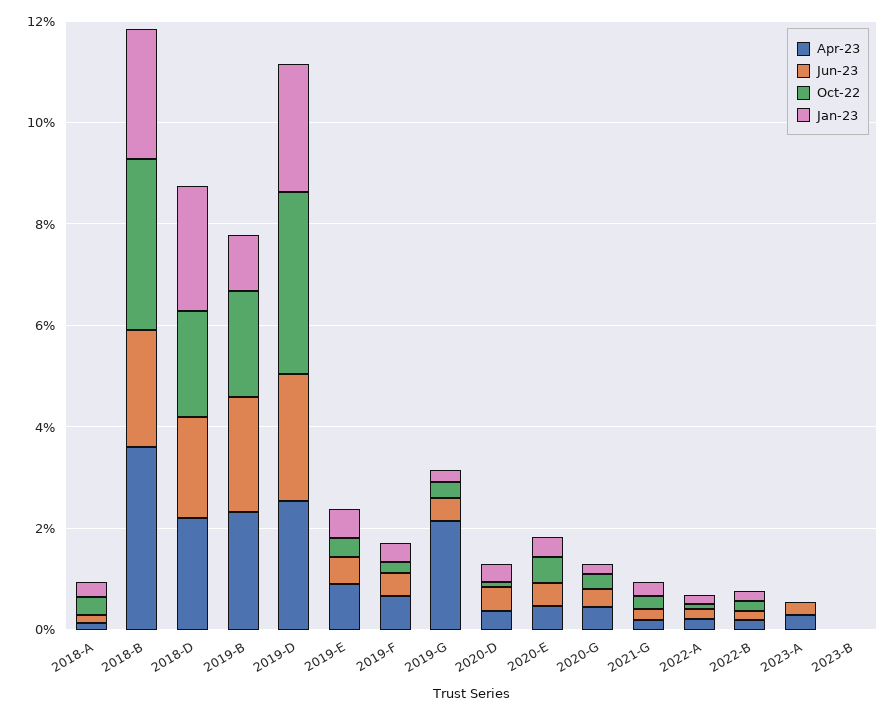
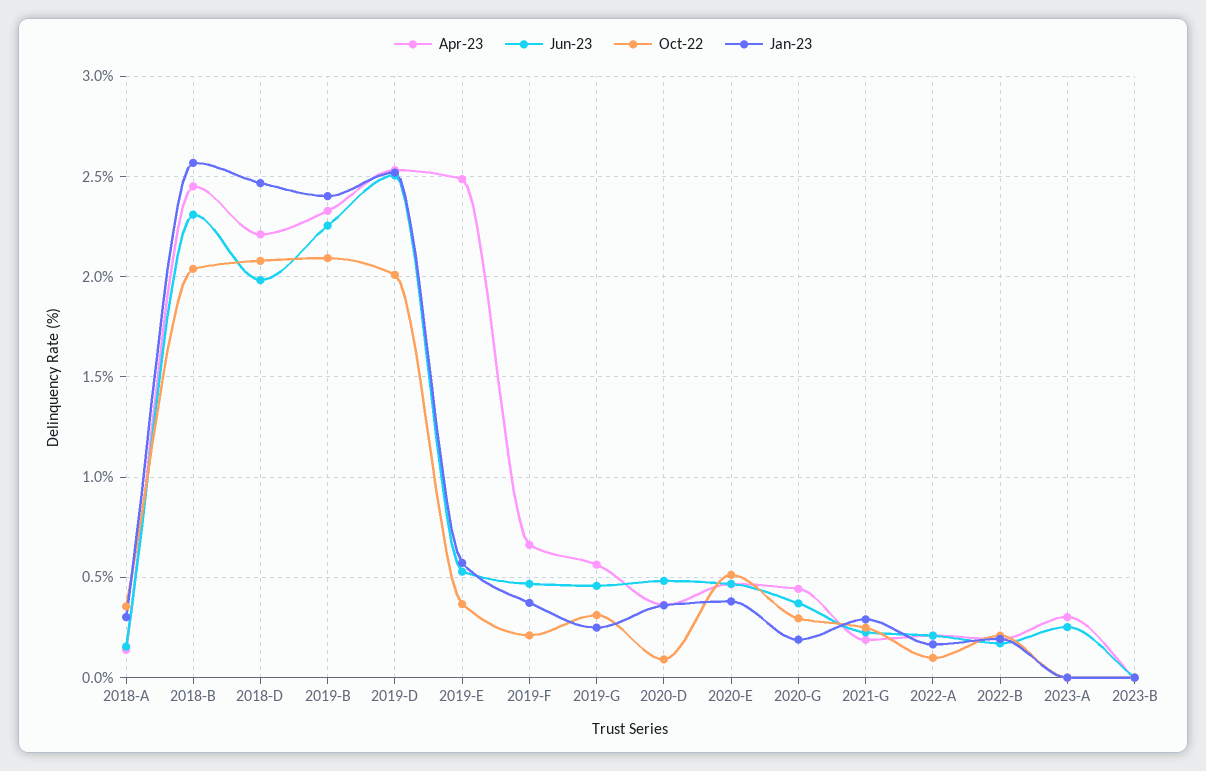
Apr-23, 2018-B: 3.5 -> 2.45
Oct-22, 2018-B: 3.5 -> 2.05
Jan-23, 2019-B: 1 -> 2.4
Oct-22, 2019-D: 3.5 -> 2
Apr-23, 2019-E: 1 -> 2.5
Apr-23, 2019-G: 2 -> 0.55

